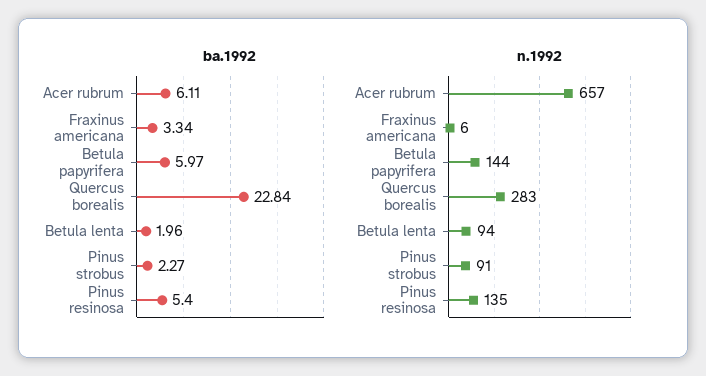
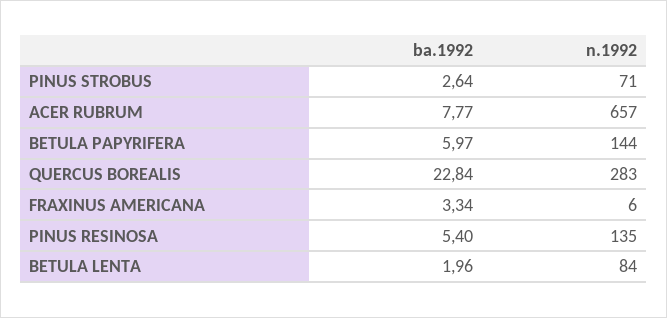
ba.1992, Acer rubrum: 6.11 -> 7.77
ba.1992, Pinus strobus: 2.27 -> 2.64
n.1992, Betula lenta: 94 -> 84
n.1992, Pinus strobus: 91 -> 71

